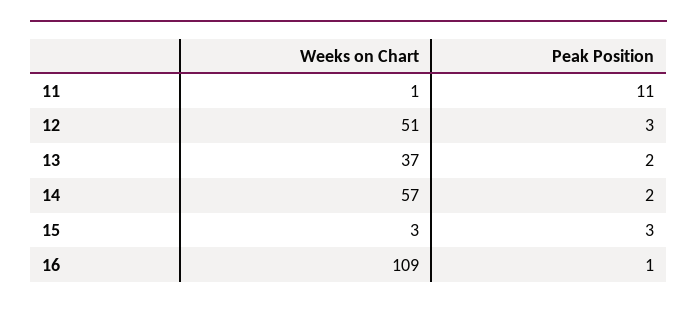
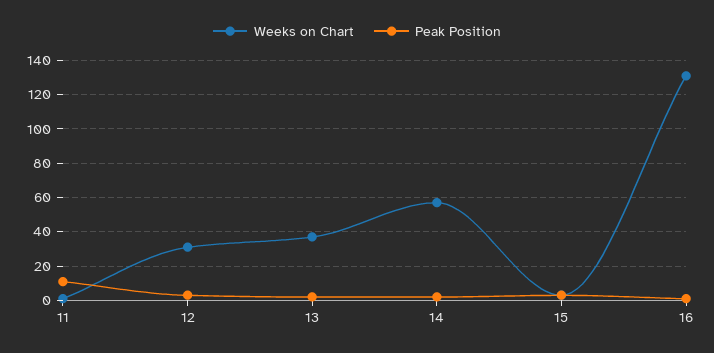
Weeks on Chart, 12: 51 -> 30
Weeks on Chart, 16: 109 -> 130

